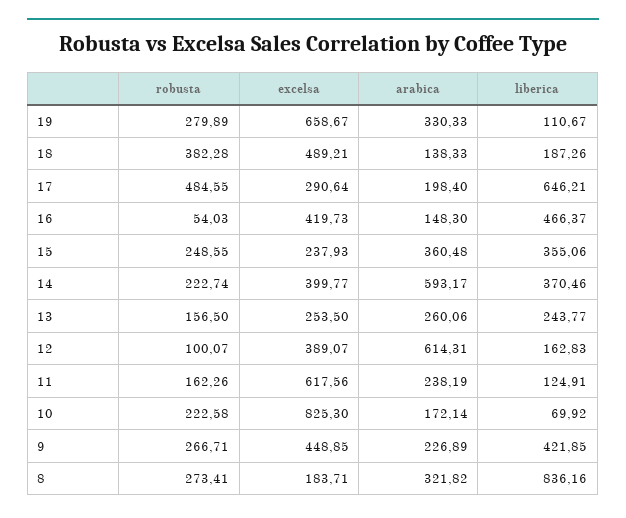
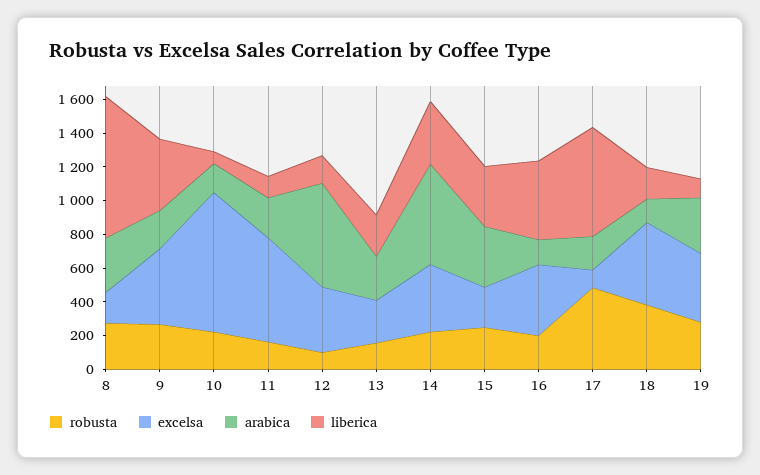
excelsa, 19: 658.67 -> 400
excelsa, 17: 290.64 -> 100
robusta, 16: 54.03 -> 200

